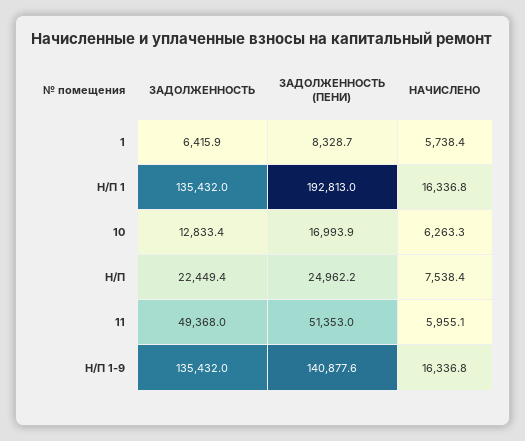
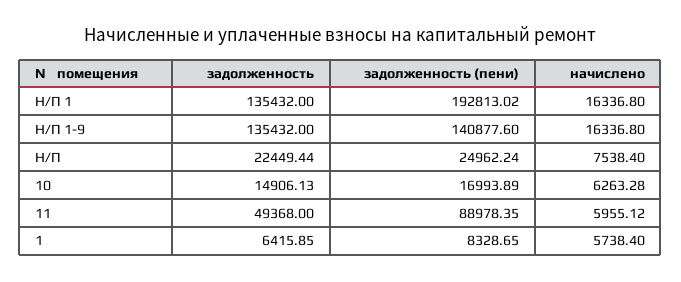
ЗАДОЛЖЕННОСТЬ, 10: 12833.4 -> 14906.13
ЗАДОЛЖЕННОСТЬ (ПЕНИ), 11: 51353 -> 88978.35

